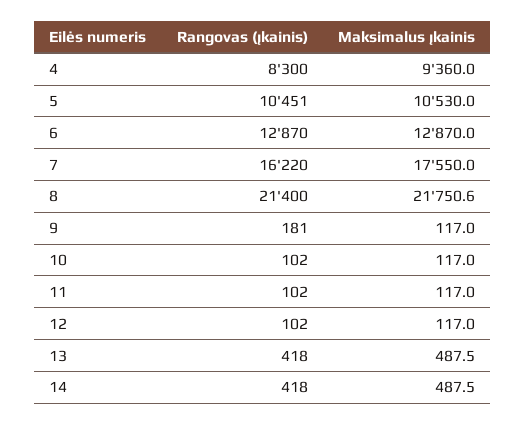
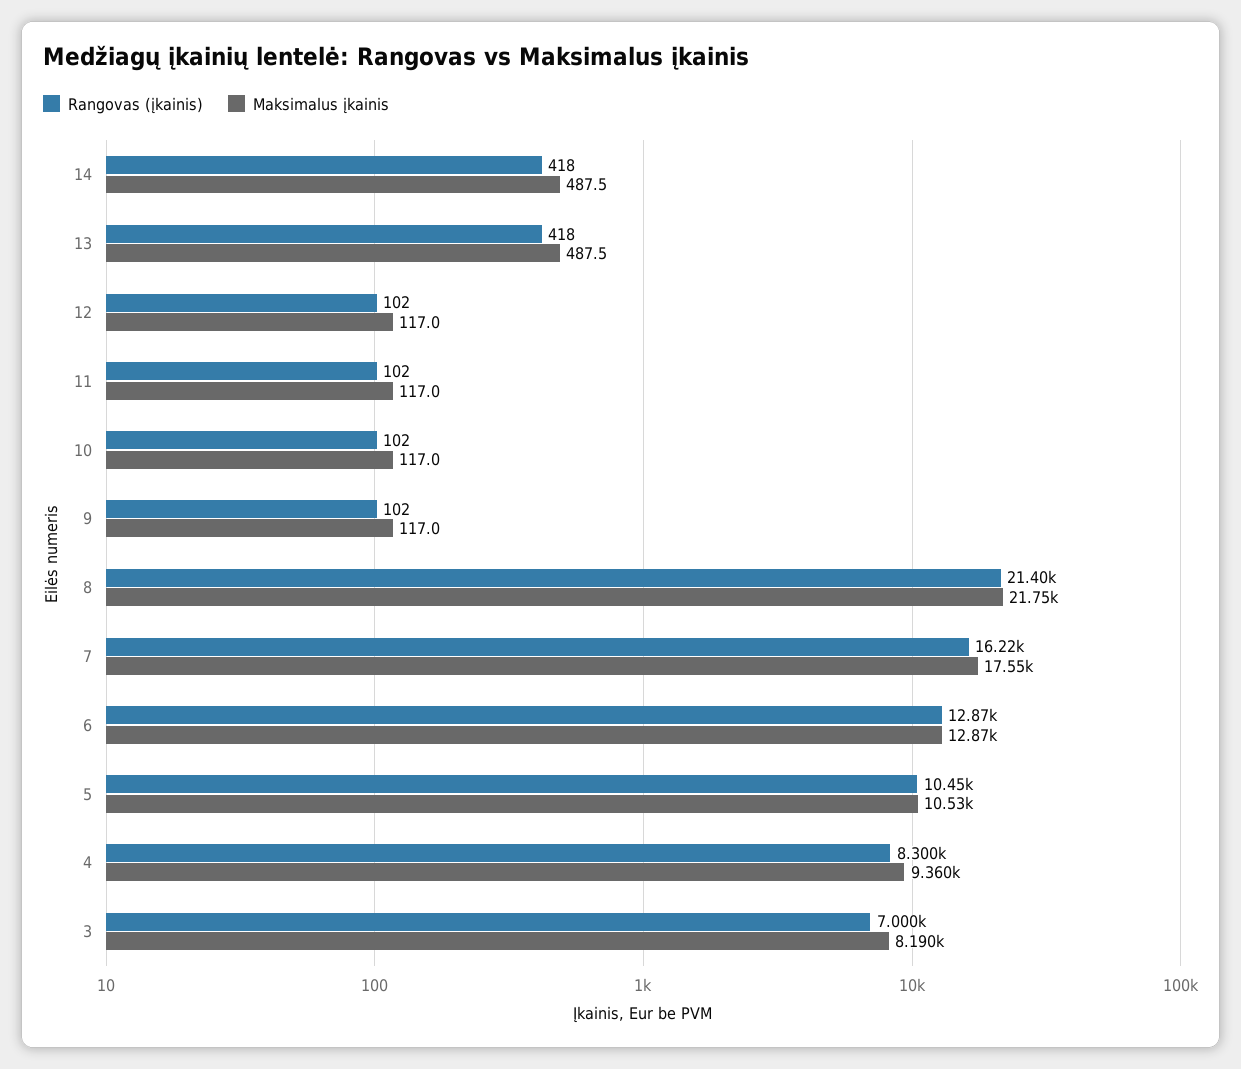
Rangovas (įkainis), 9: 181 -> 102
Rangovas (įkainis), 3: none -> 7000
Maksimalus įkainis, 3: none -> 8190

